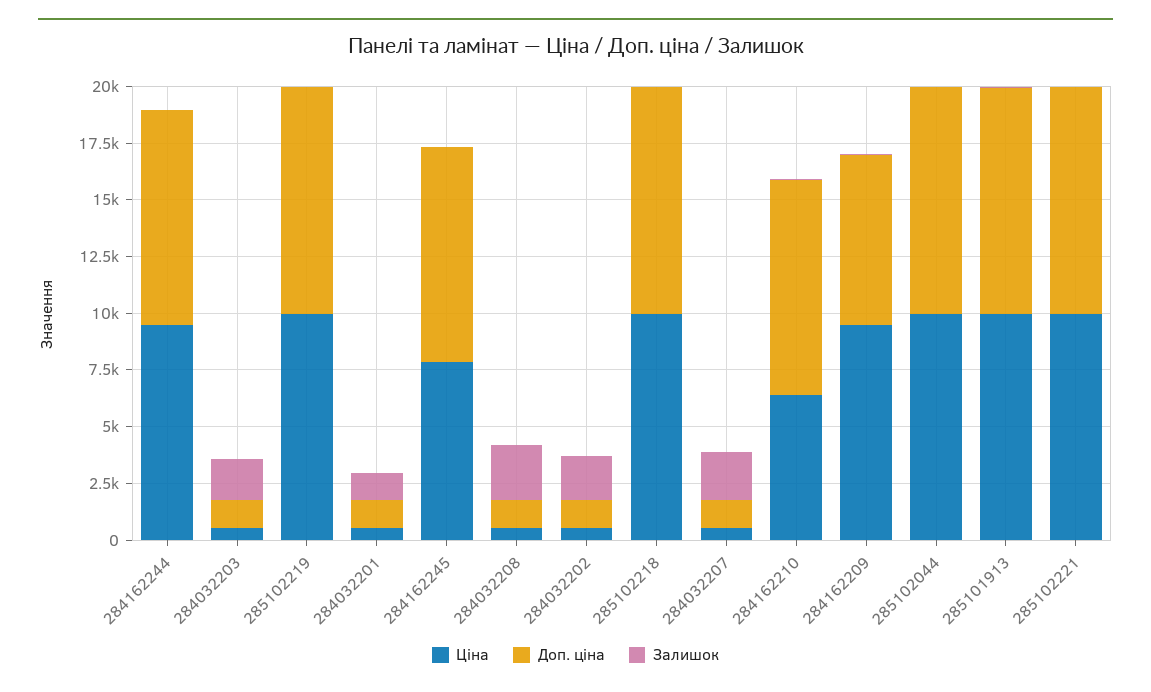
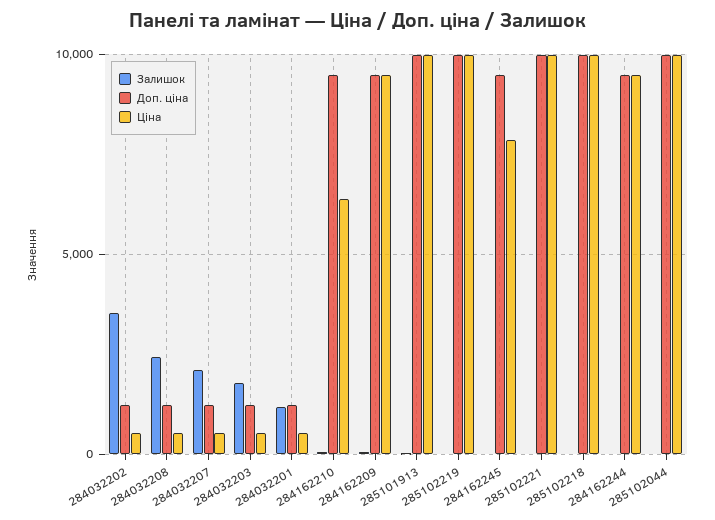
Залишок, 284032202: 2000 -> 3500
Доп. ціна, 284162209: 7500 -> 9500

